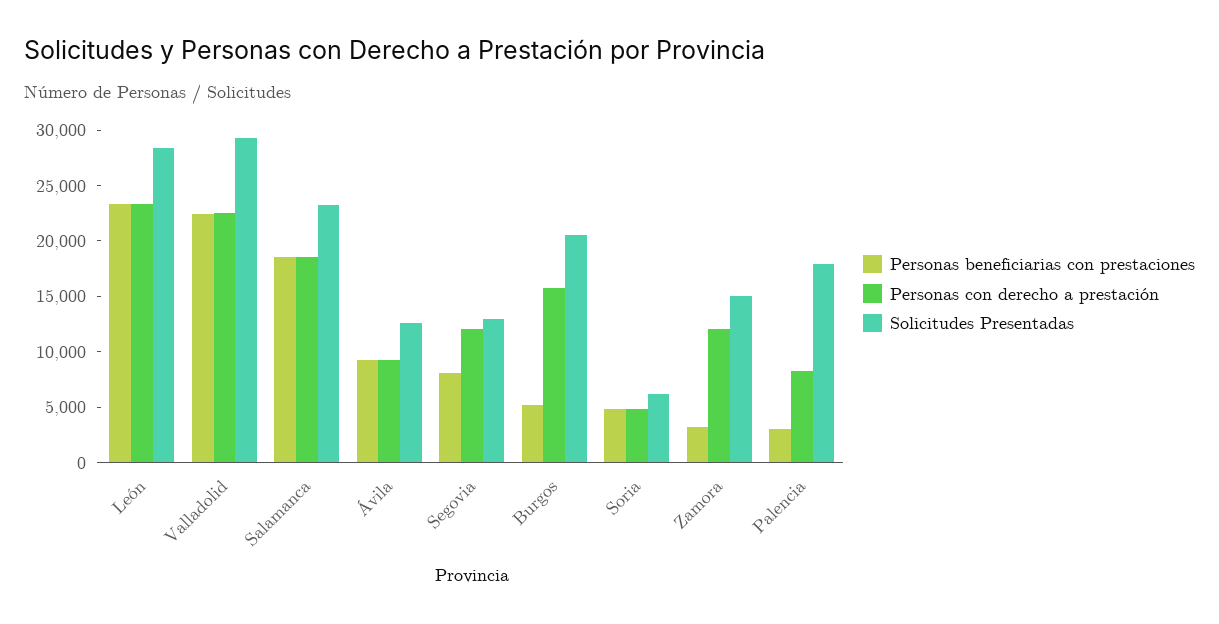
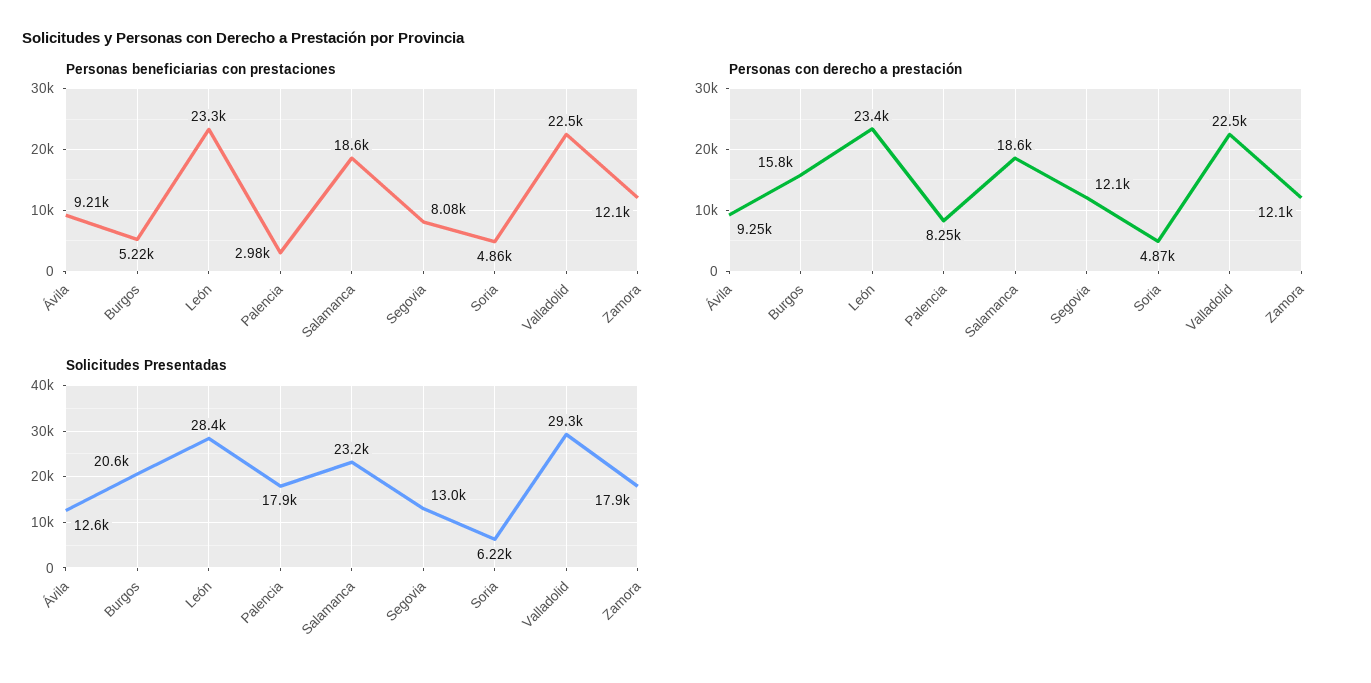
Personas beneficiarias con prestaciones, Zamora: 3000 -> 12100
Solicitudes Presentadas, Zamora: 15000 -> 17900

